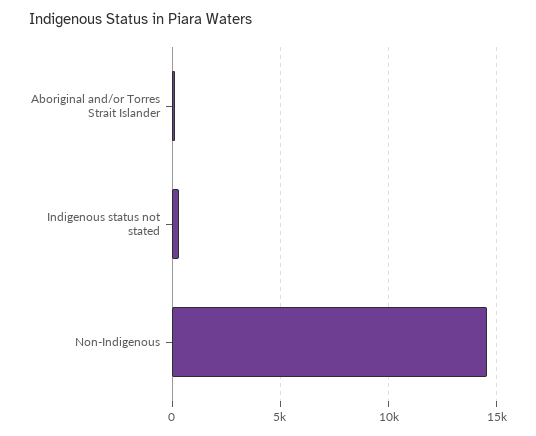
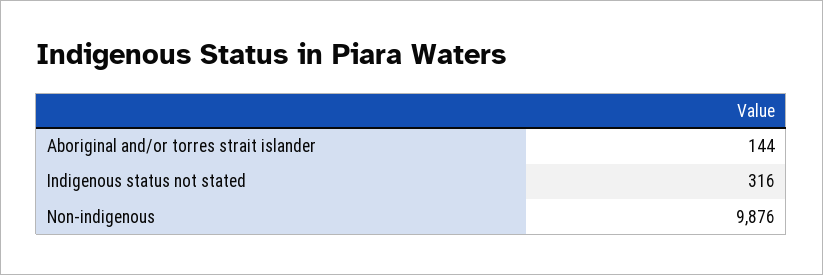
Non-Indigenous: 14500 -> 9876

